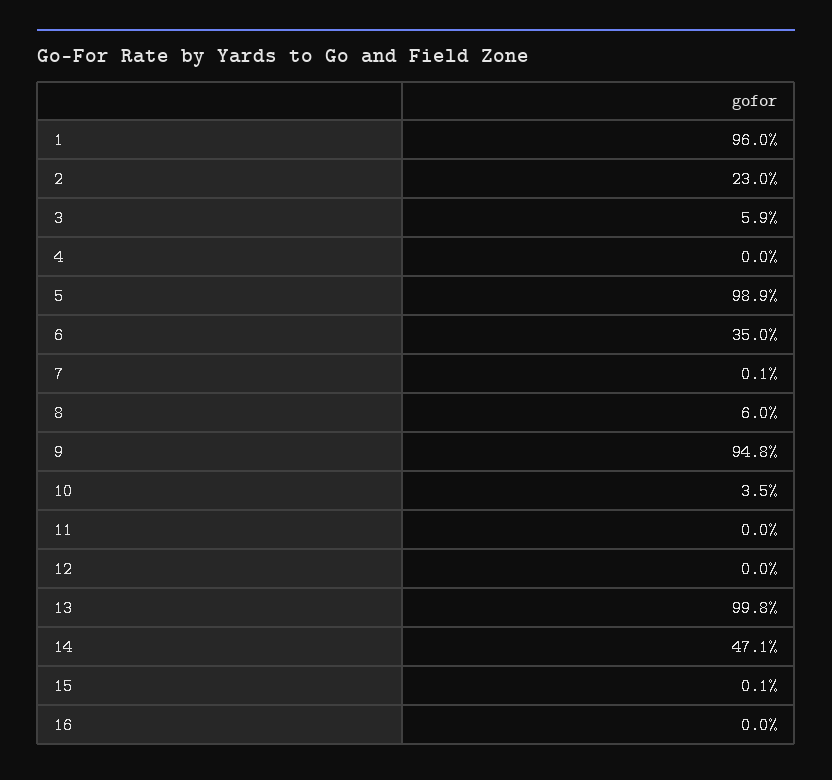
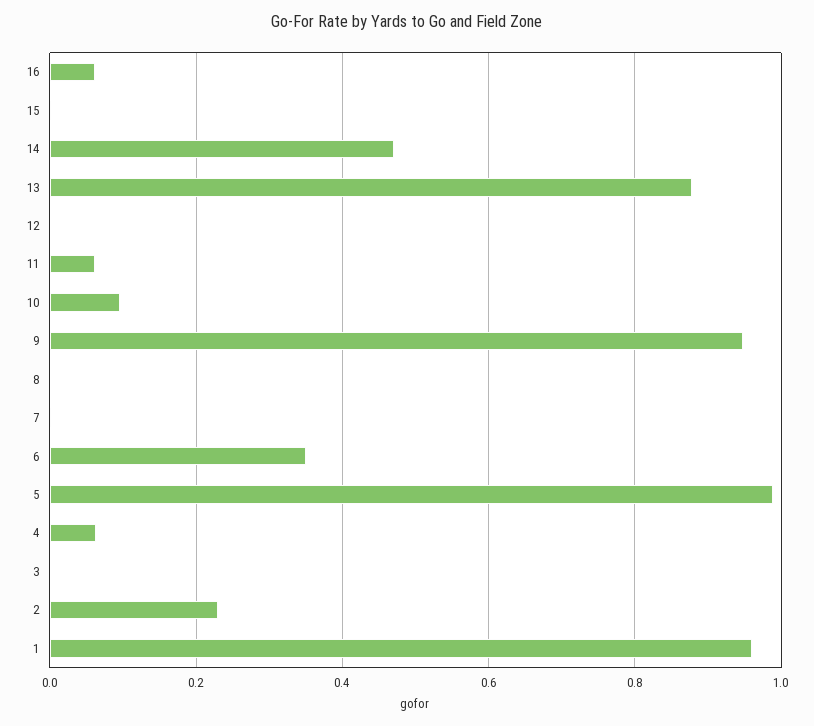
3: 0.059 -> 0
4: 0 -> 0.06
8: 0.06 -> 0
10: 0.035 -> 0.1
11: 0 -> 0.06
13: 0.998 -> 0.88
16: 0 -> 0.06

